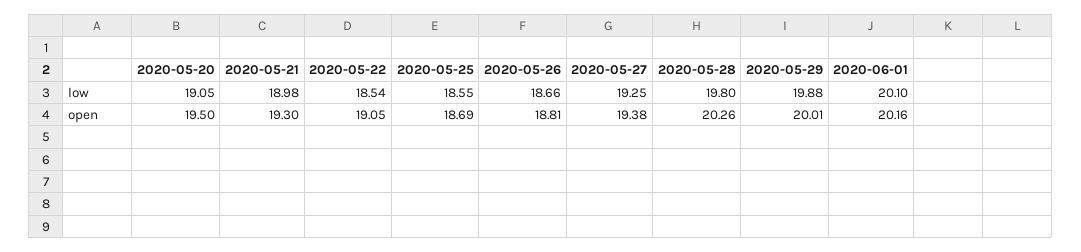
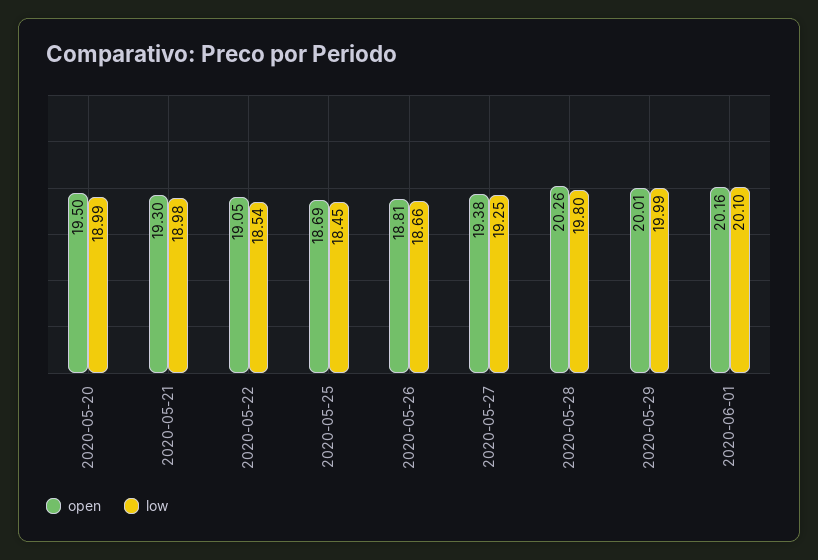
low, 2020-05-20: 19.05 -> 18.99
low, 2020-05-25: 18.55 -> 18.45
low, 2020-05-29: 19.88 -> 19.99

